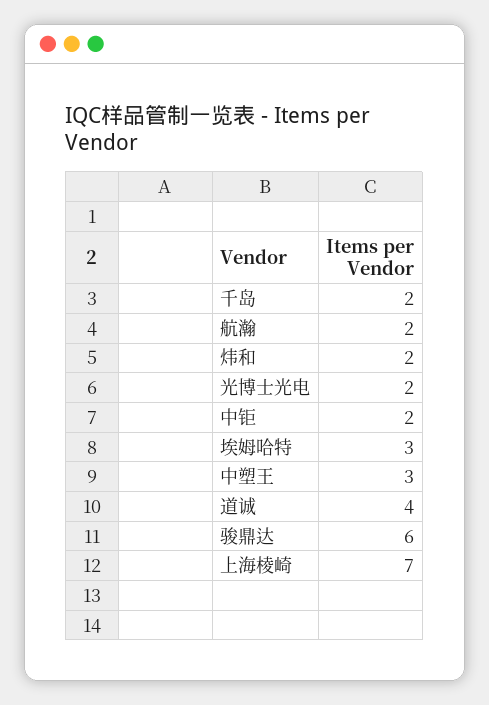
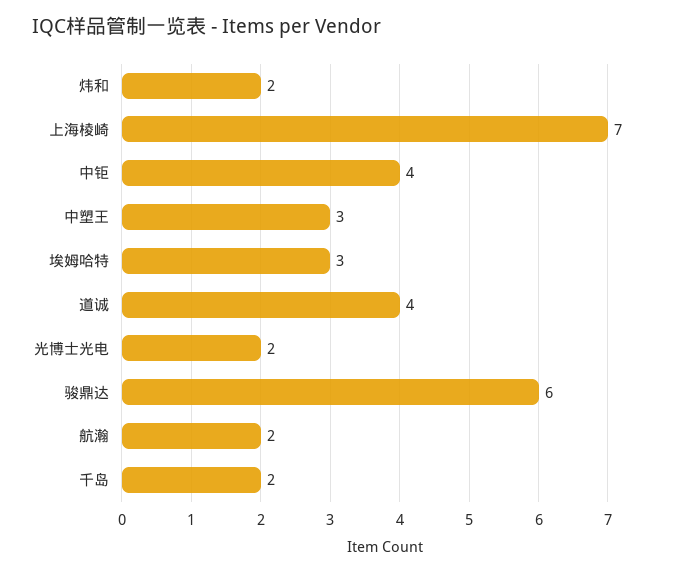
中钜: 2 -> 4

